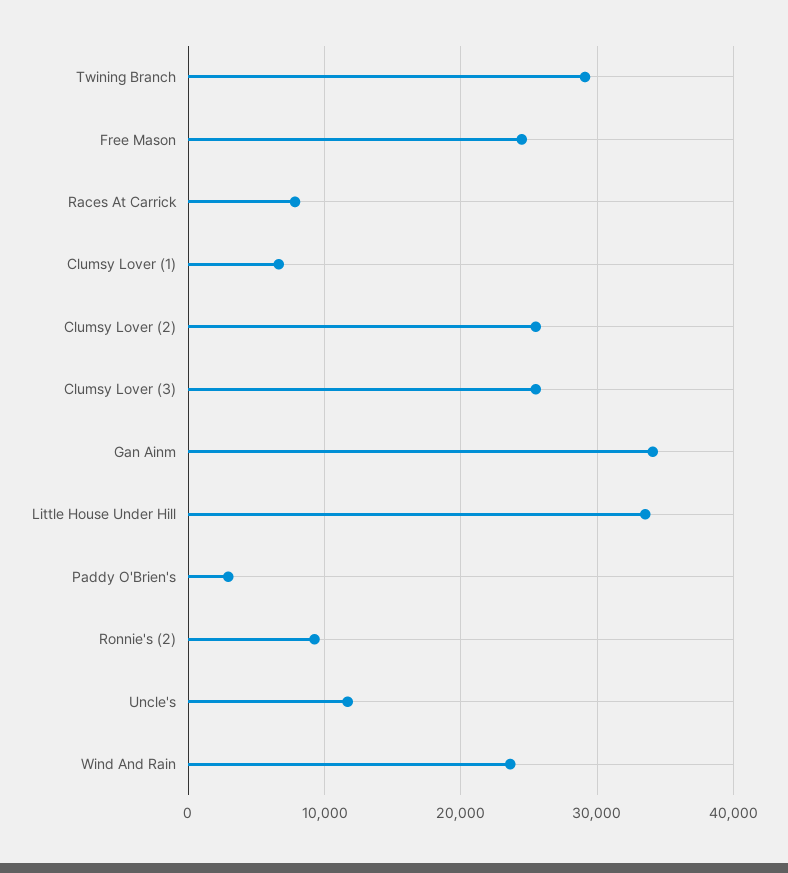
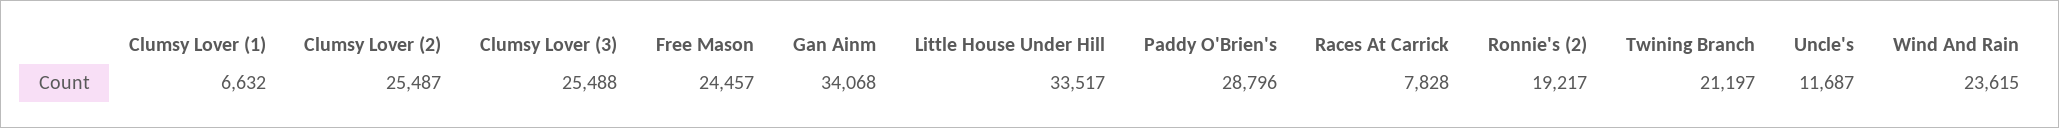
Twining Branch: 29000 -> 21197
Paddy O'Brien's: 3000 -> 28796
Ronnie's (2): 9000 -> 19217

